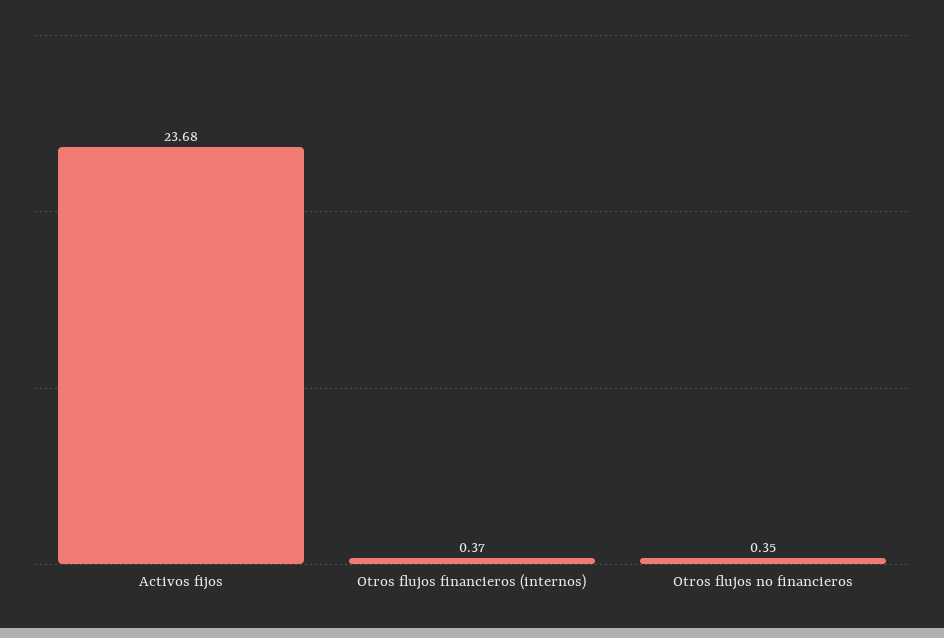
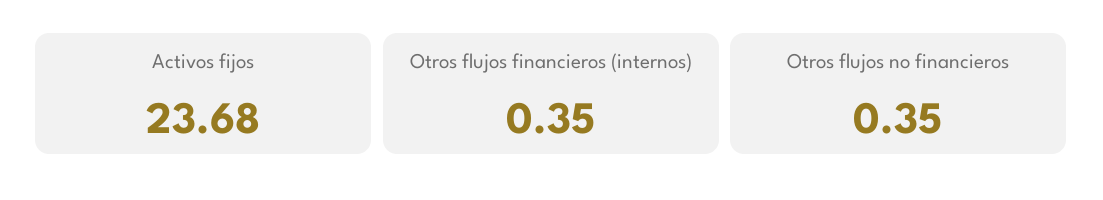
Otros flujos financieros (internos): 0.37 -> 0.35

